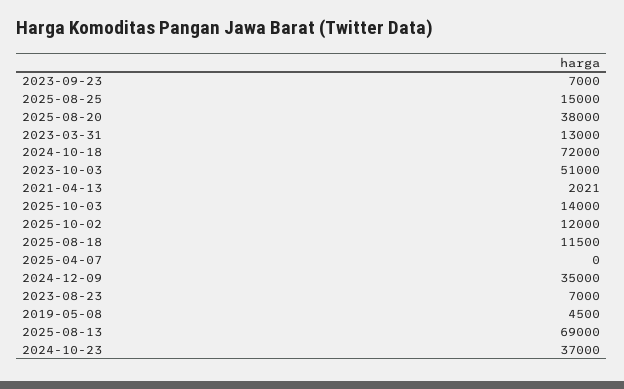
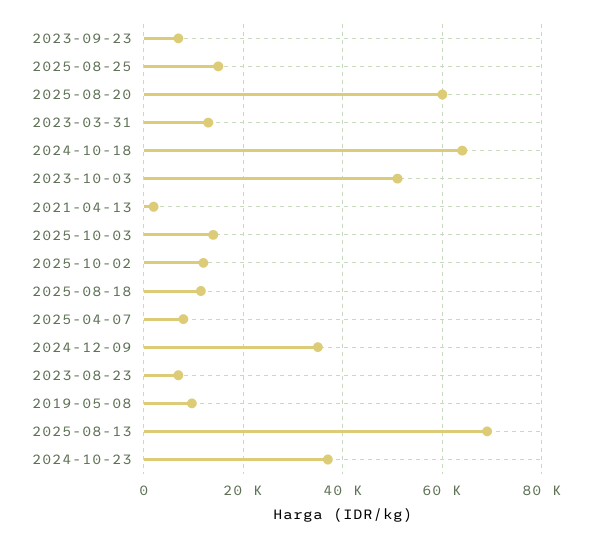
2025-08-20: 38000 -> 60000
2024-10-18: 72000 -> 64000
2025-04-07: 0 -> 8000
2019-05-08: 4500 -> 10000

